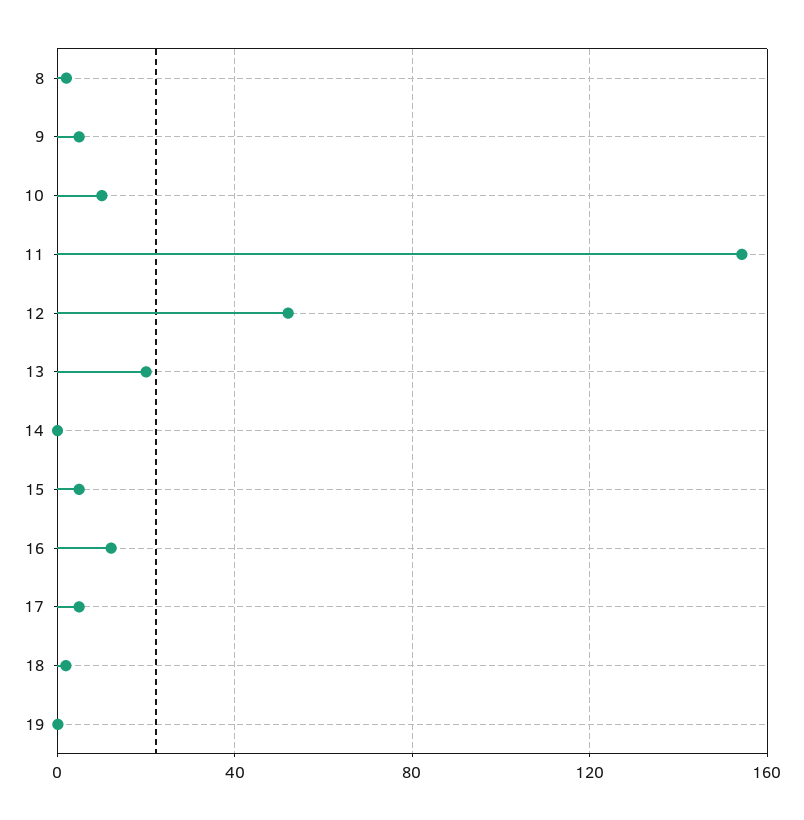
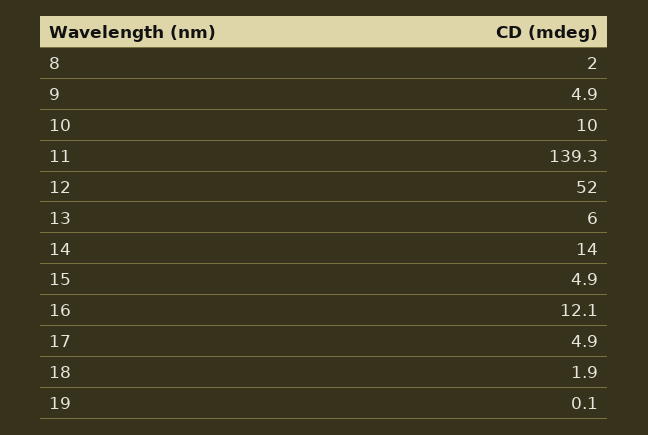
11: 155 -> 139.3
13: 20 -> 6
14: 0 -> 14

